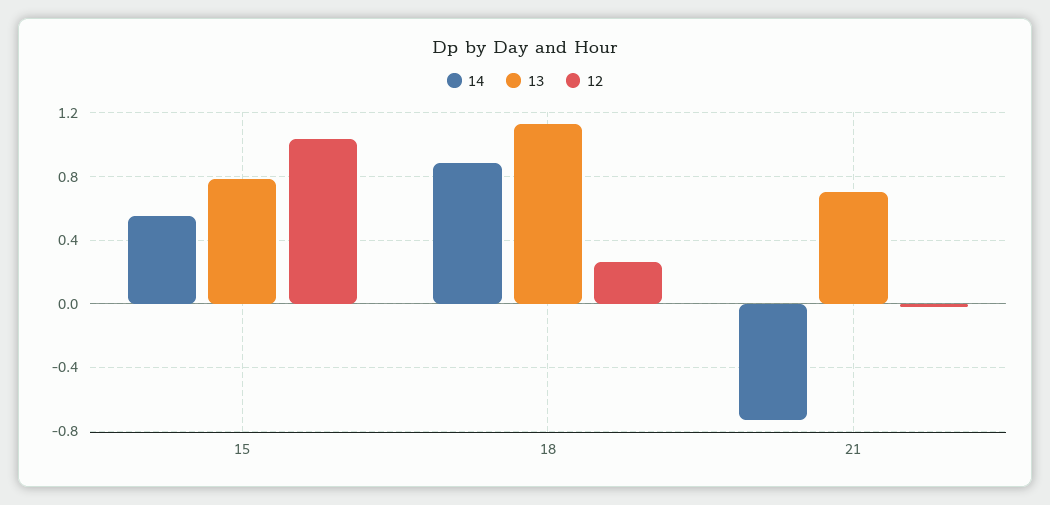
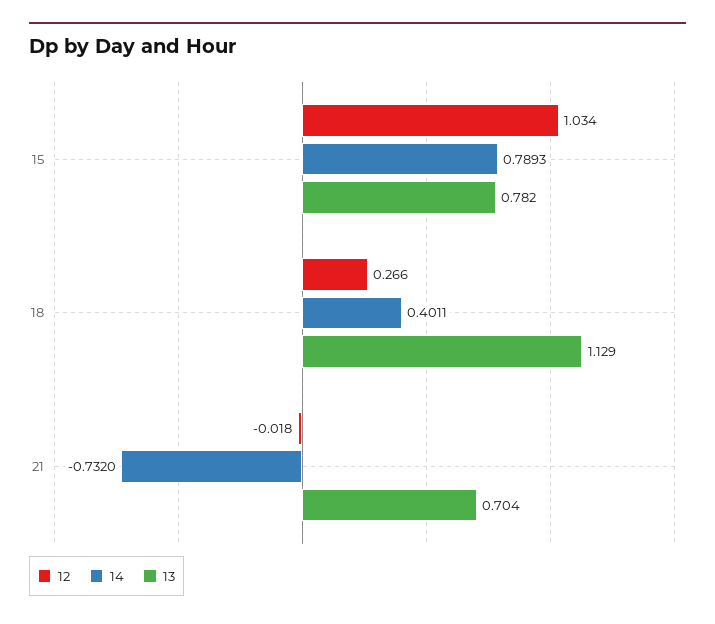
14, 15: 0.55 -> 0.7893
14, 18: 0.9 -> 0.4011

